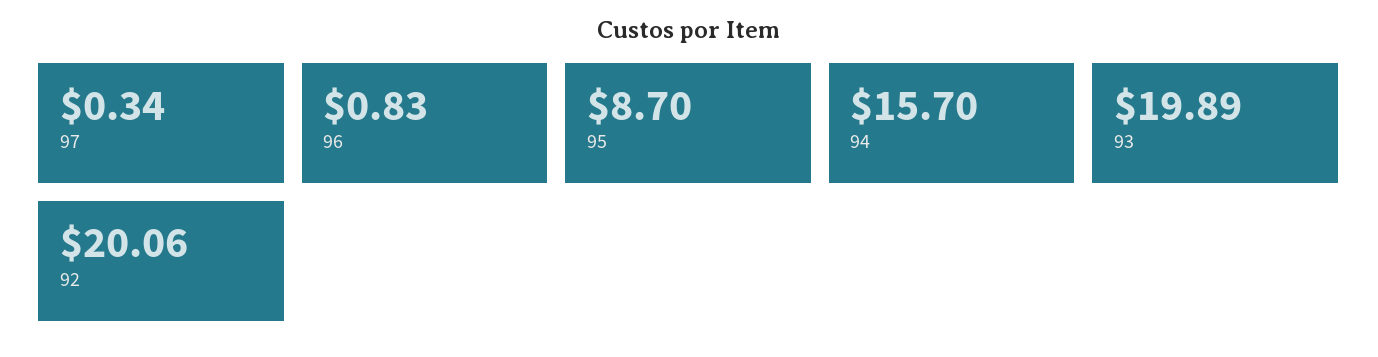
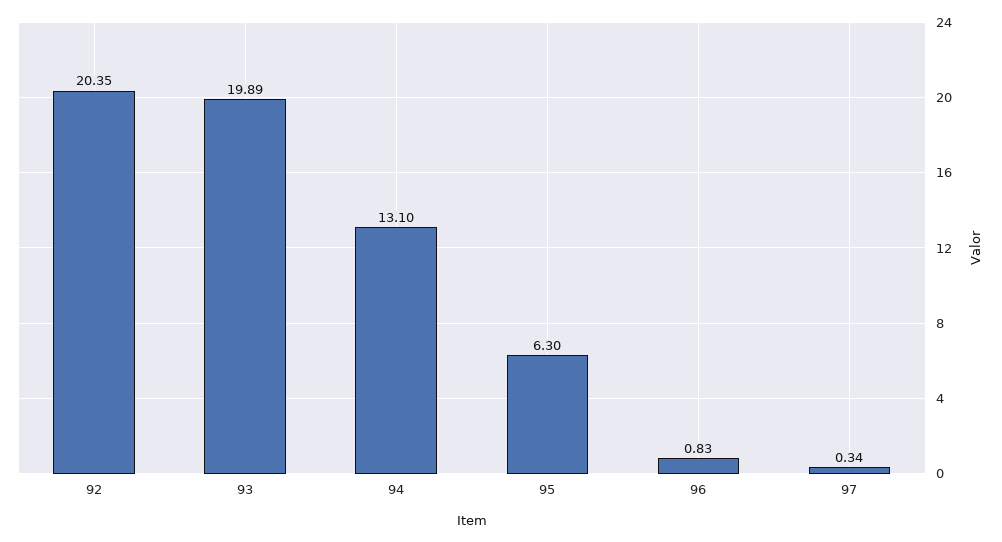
95: 8.7 -> 6.3
94: 15.7 -> 13.1
92: 20.06 -> 20.35

